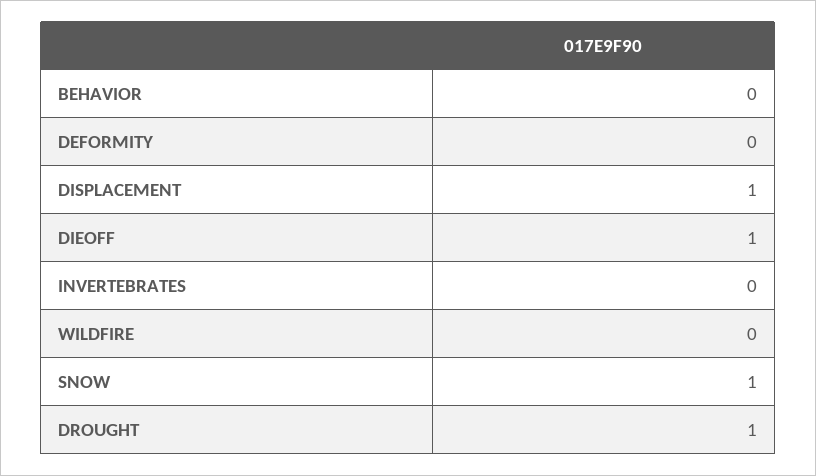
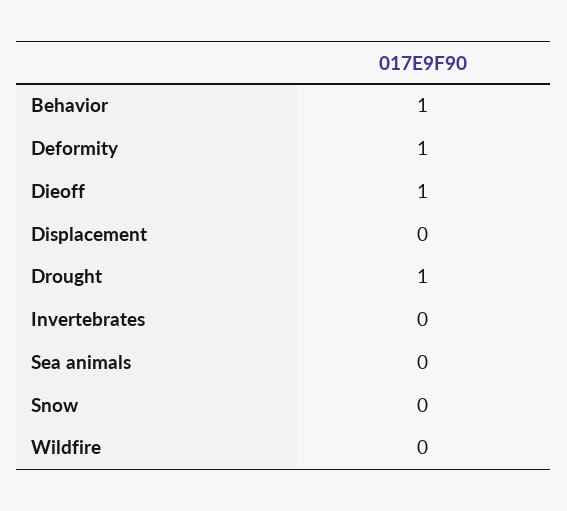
BEHAVIOR: 0 -> 1
DEFORMITY: 0 -> 1
DISPLACEMENT: 1 -> 0
SNOW: 1 -> 0
Sea animals: none -> 0

